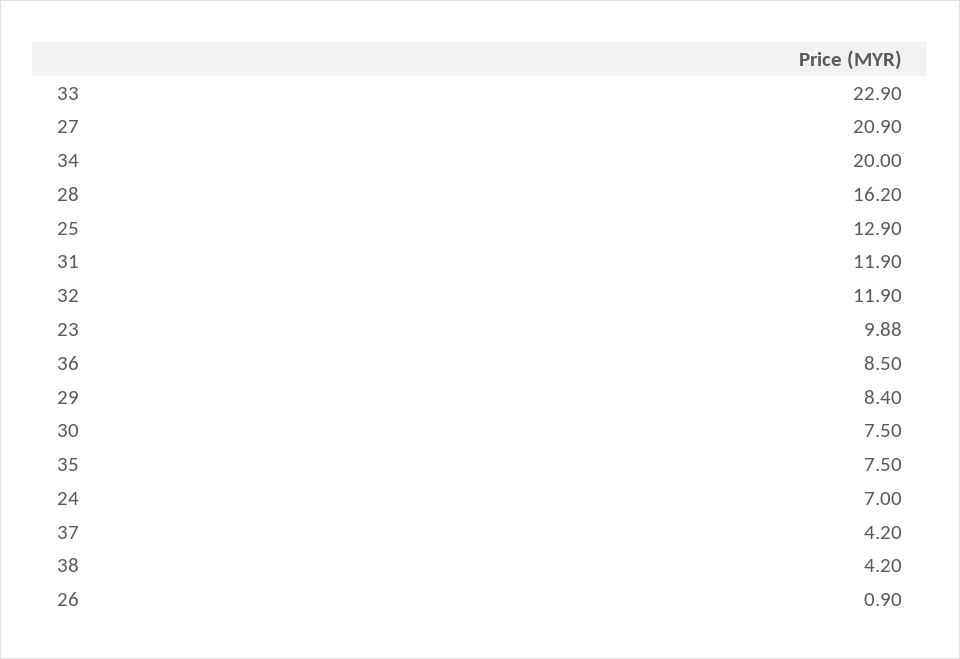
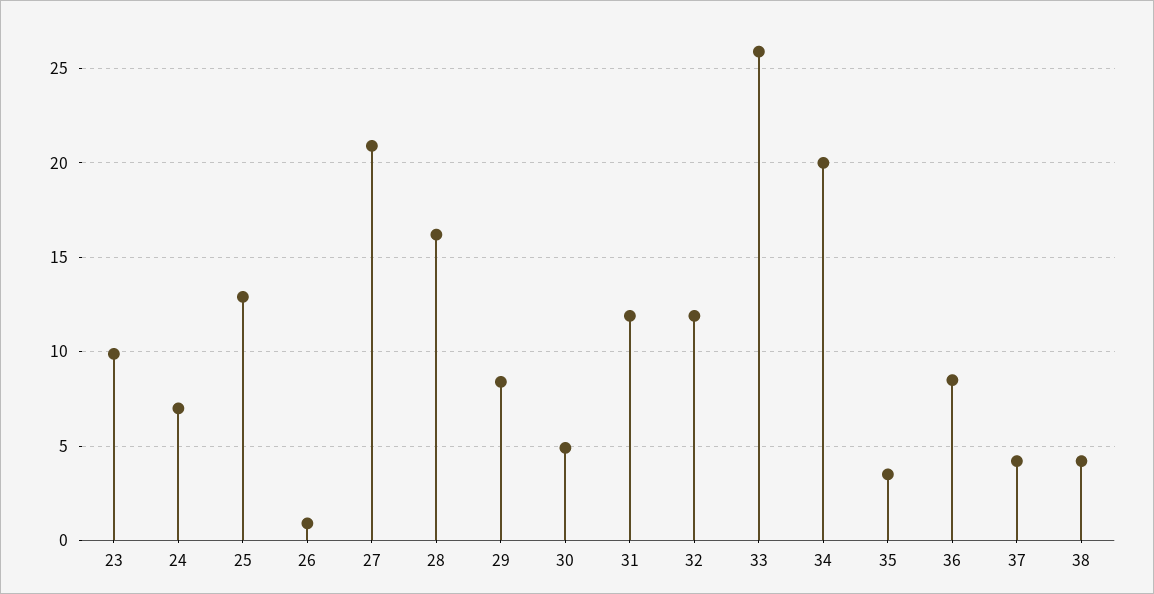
33: 22.9 -> 26
30: 7.5 -> 5
35: 7.5 -> 3.5

